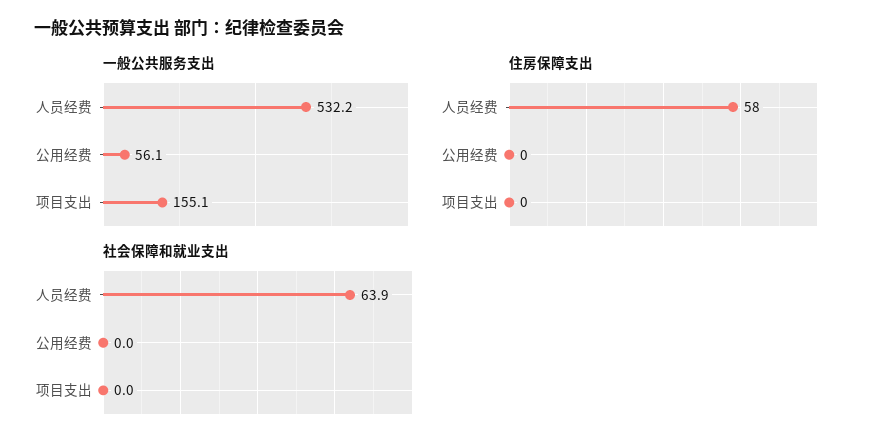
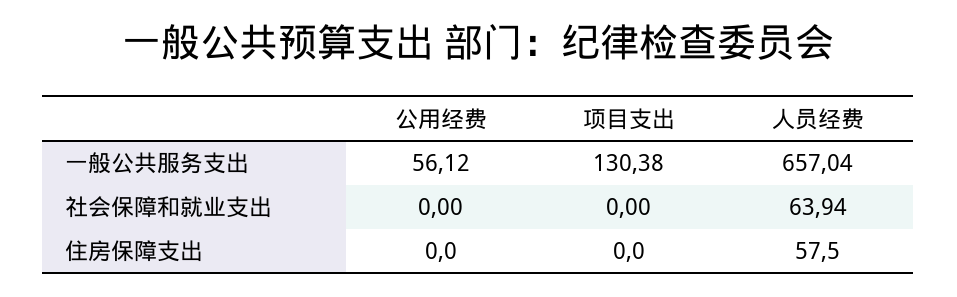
一般公共服务支出, 人员经费: 532.2 -> 657.04
一般公共服务支出, 项目支出: 155.1 -> 130.38

